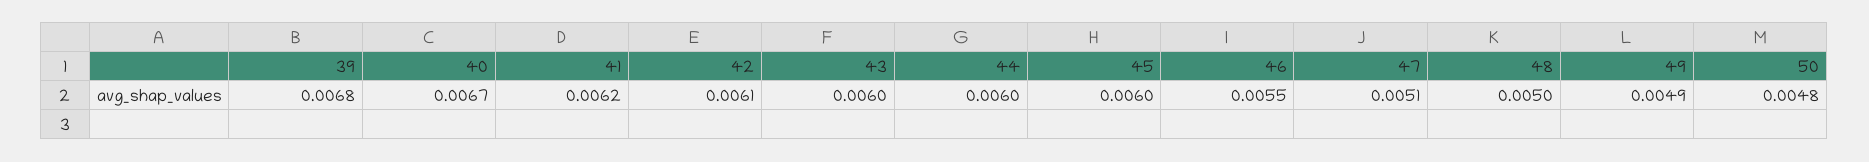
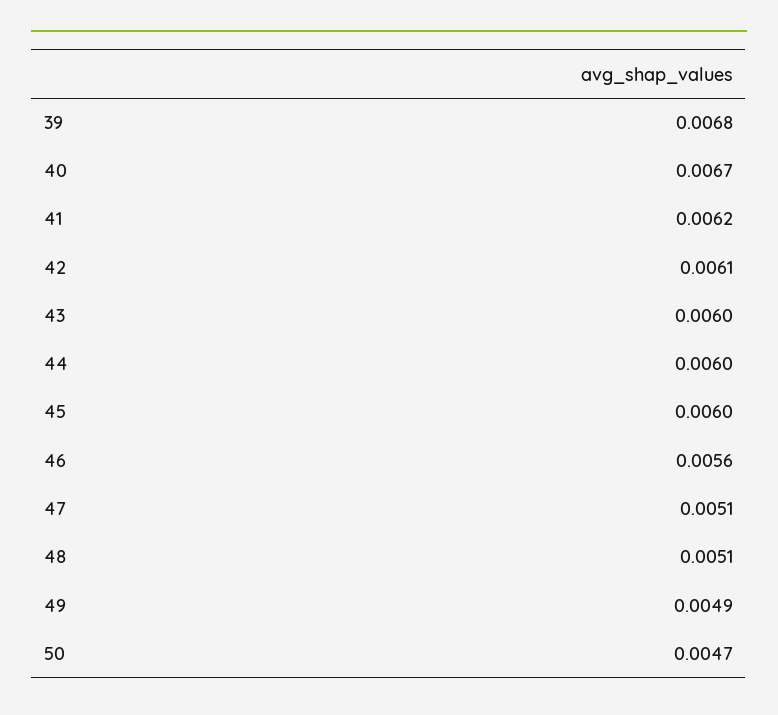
46: 0.0055 -> 0.0056
48: 0.005 -> 0.0051
50: 0.0048 -> 0.0047

